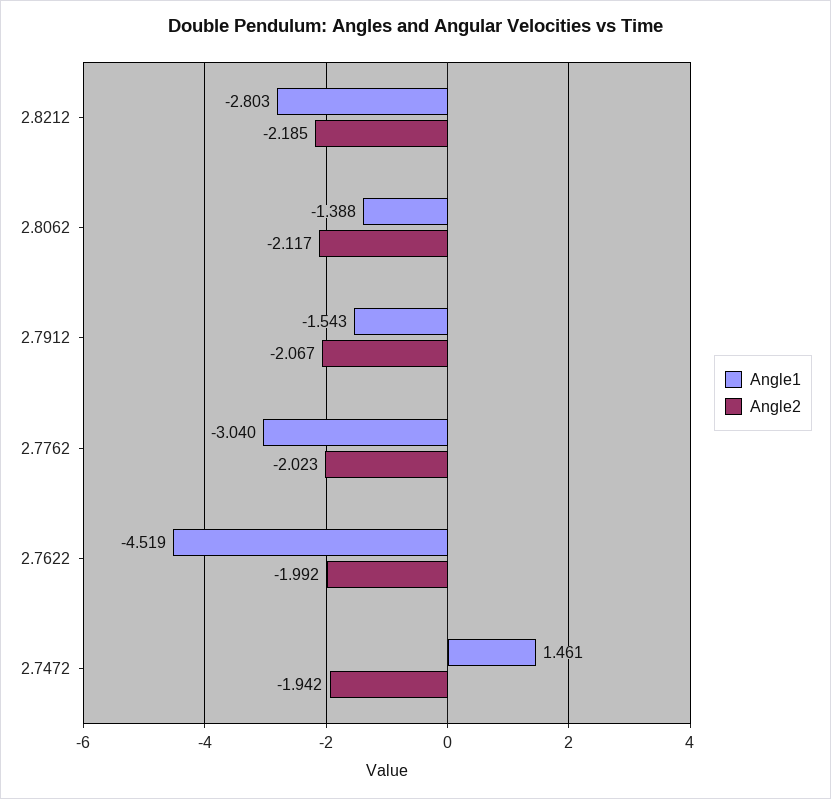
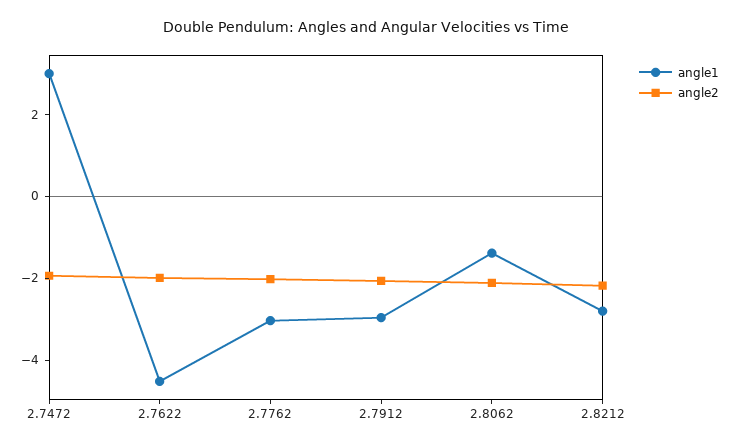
Angle1, 2.7912: -1.543 -> -3
Angle1, 2.7472: 1.461 -> 3

